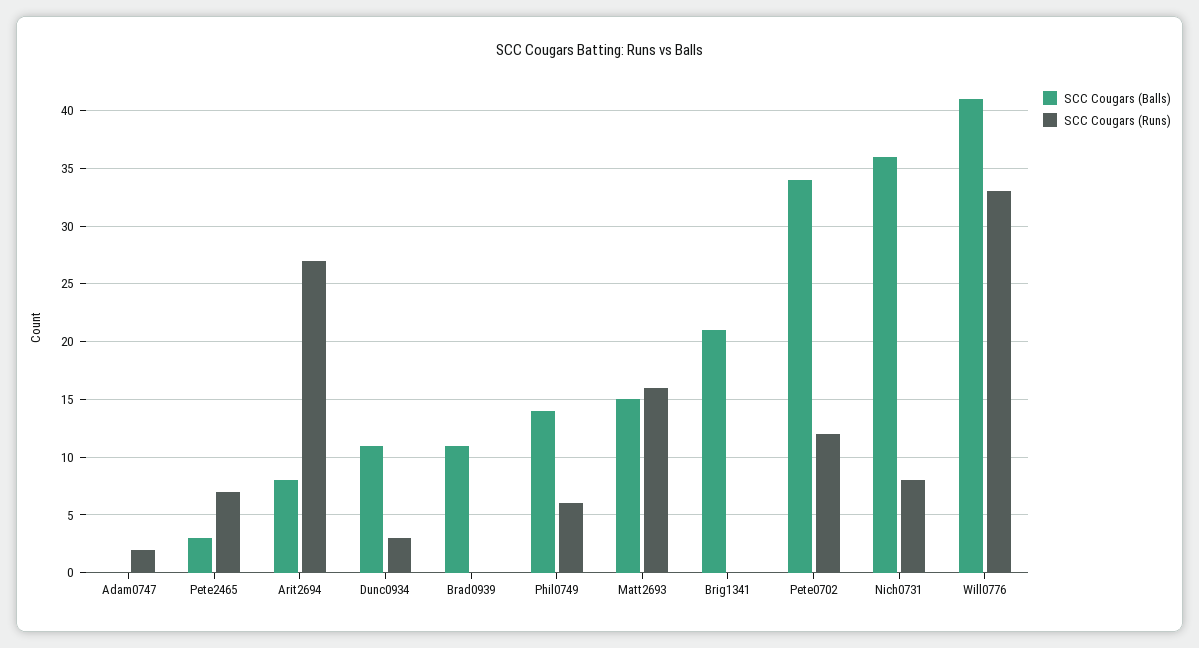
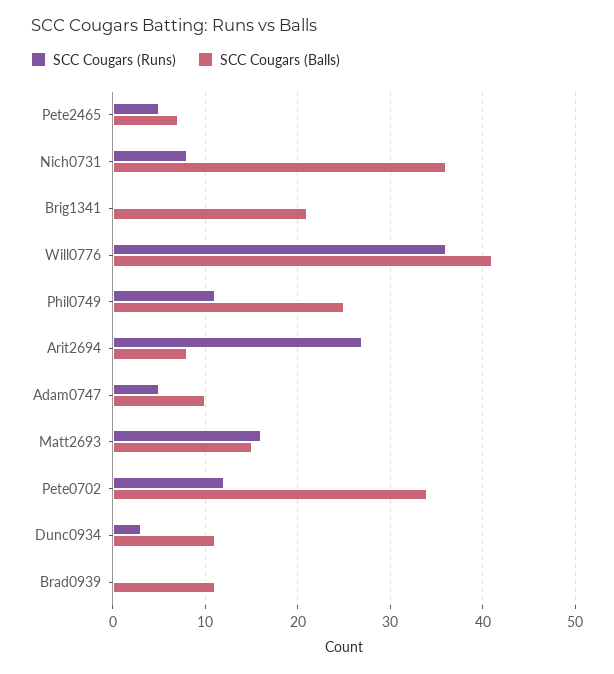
SCC Cougars (Balls), Adam0747: 0 -> 10
SCC Cougars (Runs), Adam0747: 2 -> 5
SCC Cougars (Balls), Pete2465: 3 -> 7
SCC Cougars (Runs), Pete2465: 7 -> 5
SCC Cougars (Balls), Phil0749: 14 -> 25
SCC Cougars (Runs), Phil0749: 6 -> 11
SCC Cougars (Runs), Will0776: 33 -> 36

